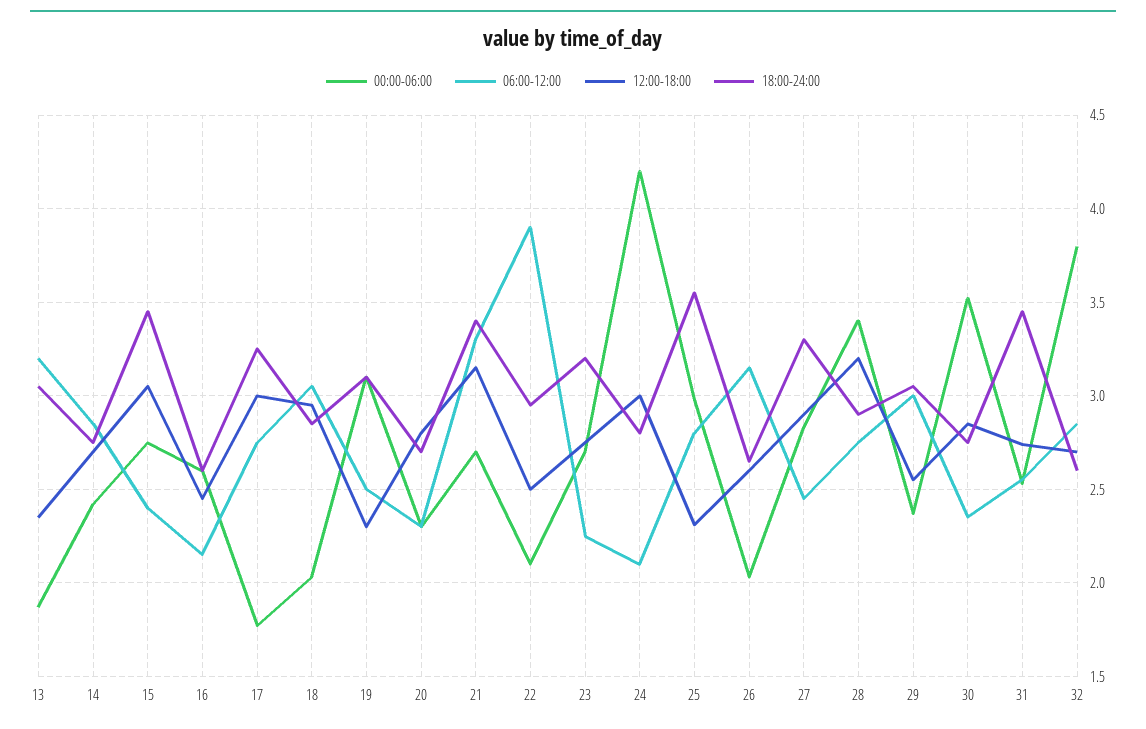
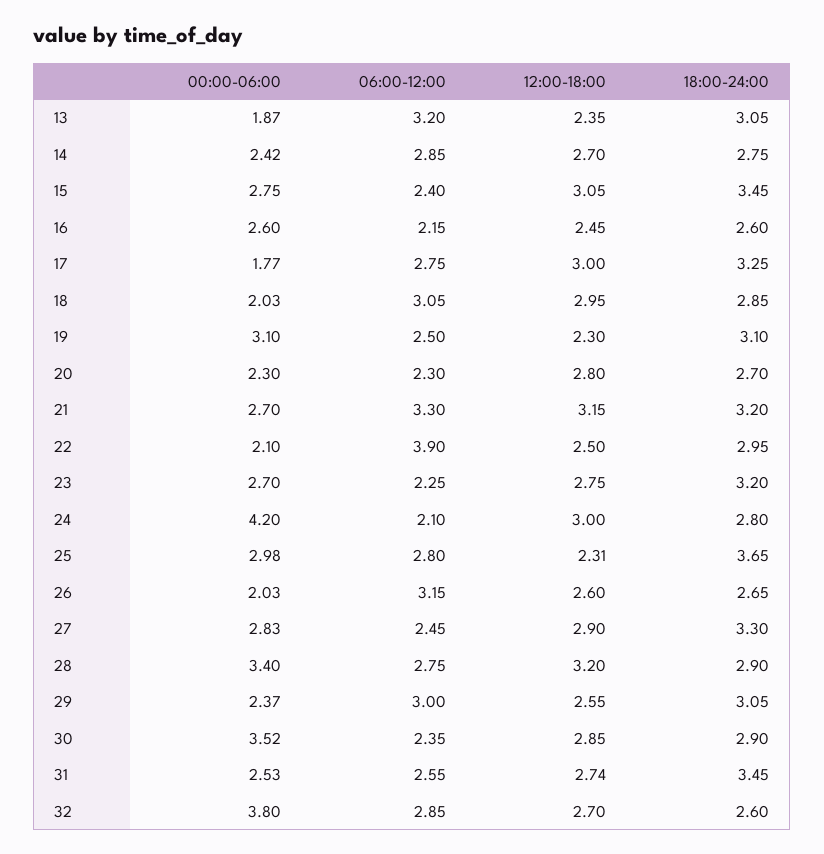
18:00-24:00, 21: 3.4 -> 3.2
18:00-24:00, 25: 3.55 -> 3.65
18:00-24:00, 30: 2.75 -> 2.9

